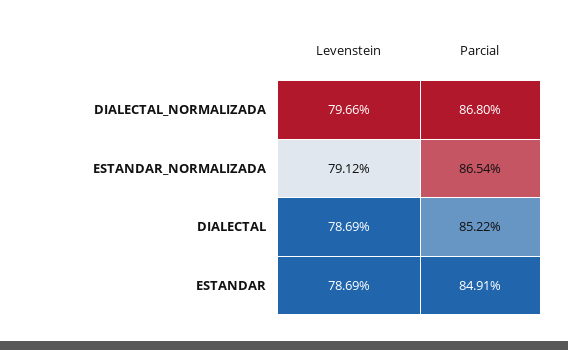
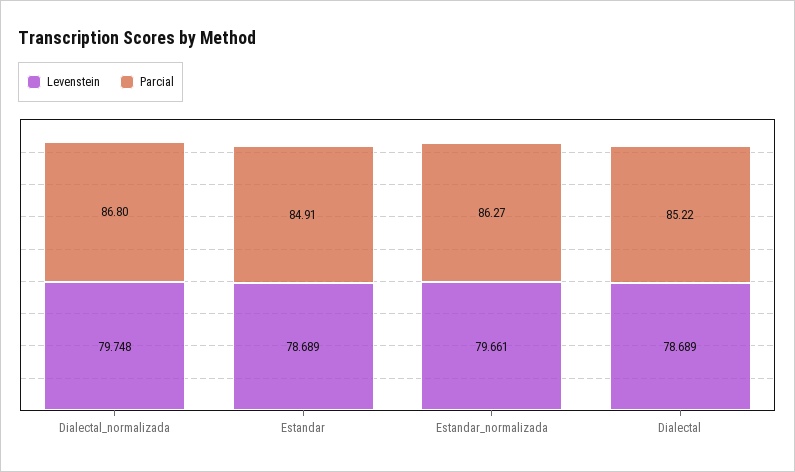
Levenstein, DIALECTAL_NORMALIZADA: 79.66 -> 79.748
Levenstein, ESTANDAR_NORMALIZADA: 79.12 -> 79.661
Parcial, ESTANDAR_NORMALIZADA: 86.54 -> 86.27

